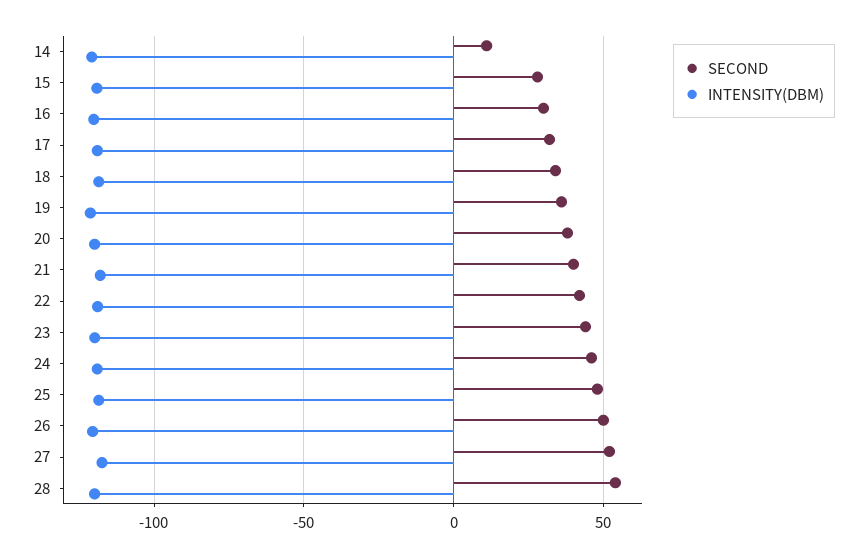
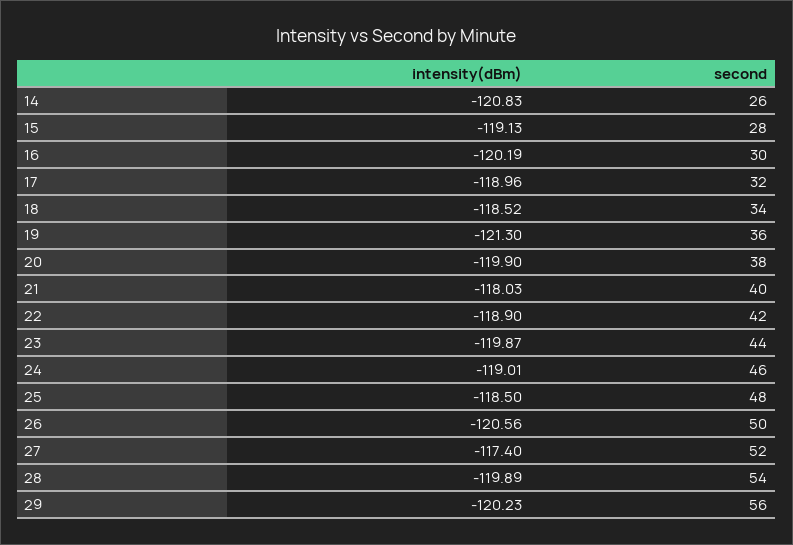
SECOND, 14: 10 -> 26
INTENSITY(DBM), 29: none -> -120.23
SECOND, 29: none -> 56

